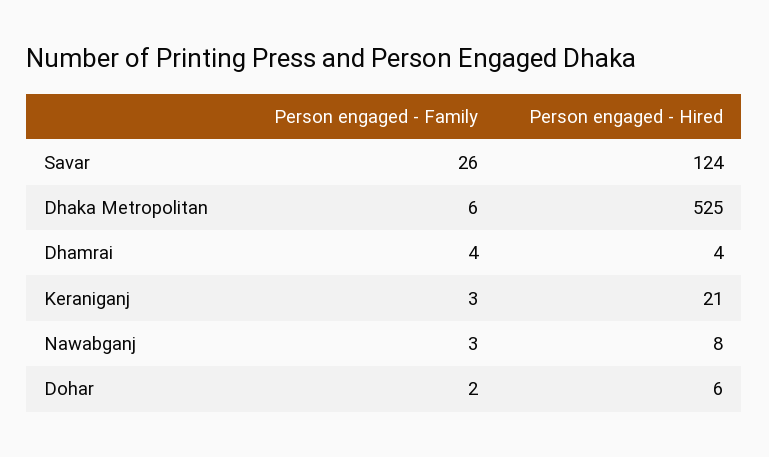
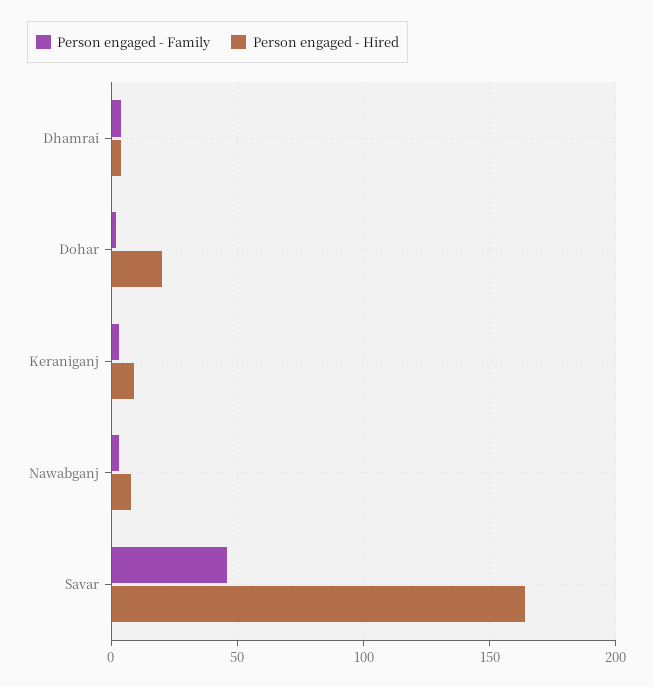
Person engaged - Family, Savar: 26 -> 45
Person engaged - Hired, Savar: 124 -> 165
Person engaged - Family, Dhaka Metropolitan: 6 -> none
Person engaged - Hired, Dhaka Metropolitan: 525 -> none
Person engaged - Hired, Keraniganj: 21 -> 10
Person engaged - Hired, Dohar: 6 -> 20

